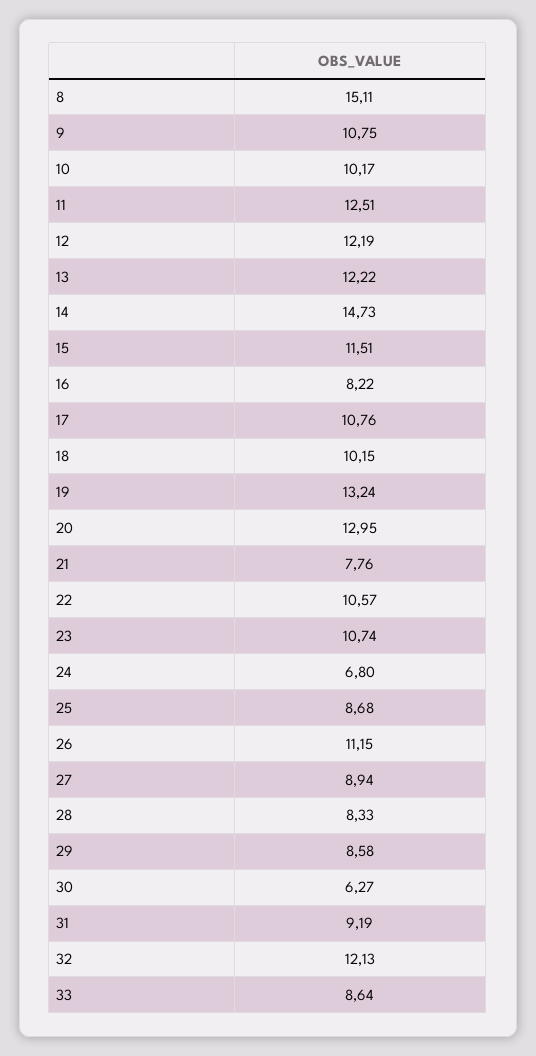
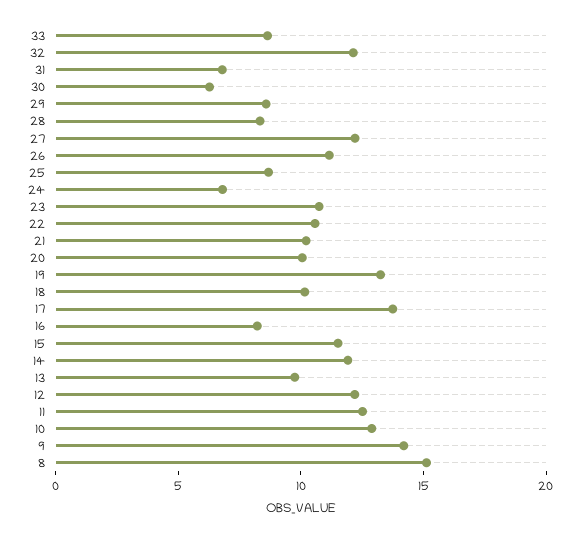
9: 10.75 -> 14
10: 10.17 -> 13
13: 12.22 -> 10
14: 14.73 -> 12
17: 10.76 -> 14
20: 12.95 -> 10
21: 7.76 -> 10
27: 8.94 -> 12
31: 9.19 -> 7

